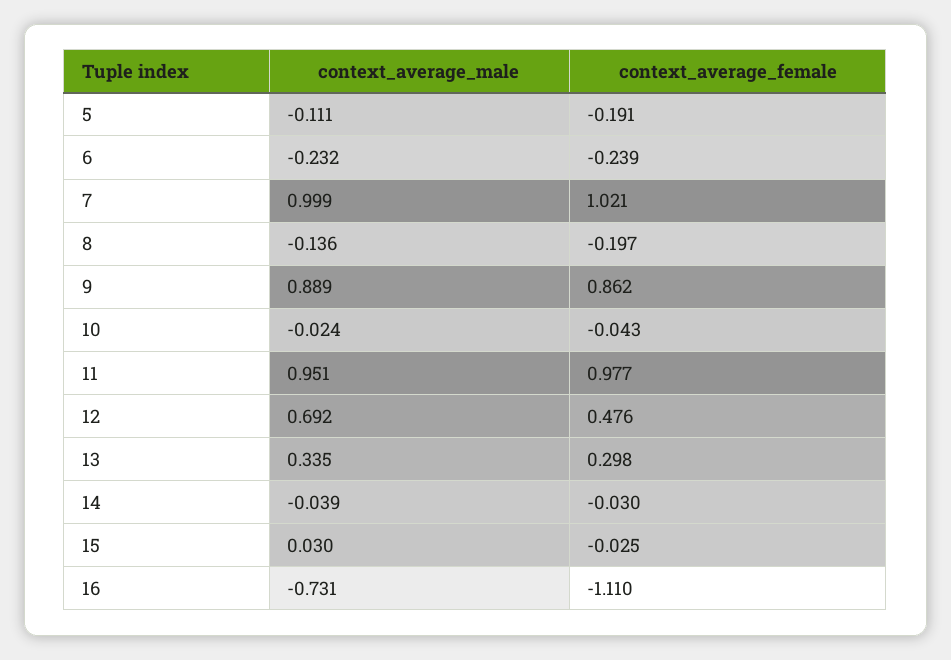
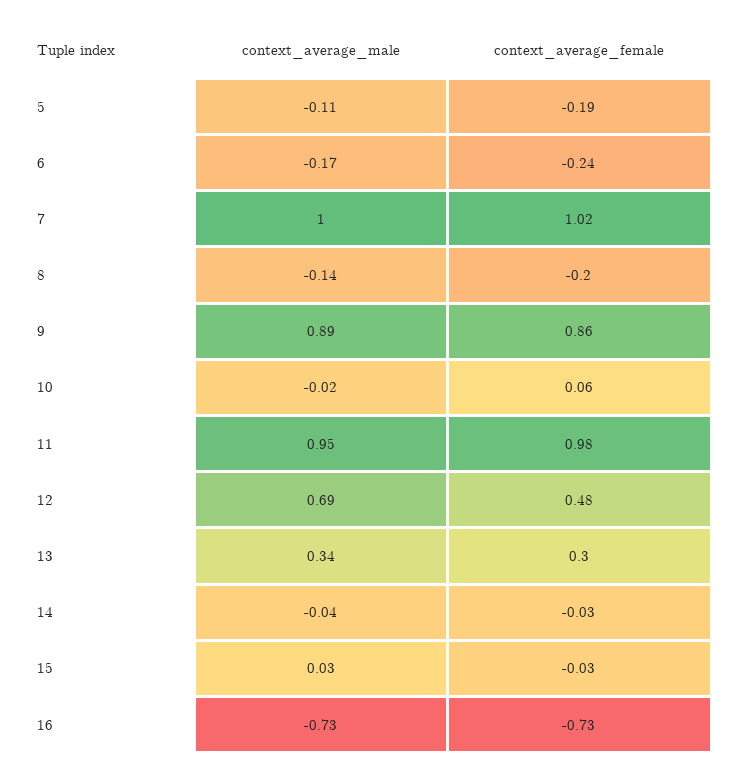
context_average_male, 6: -0.232 -> -0.17
context_average_female, 10: -0.043 -> 0.06
context_average_female, 16: -1.11 -> -0.73

